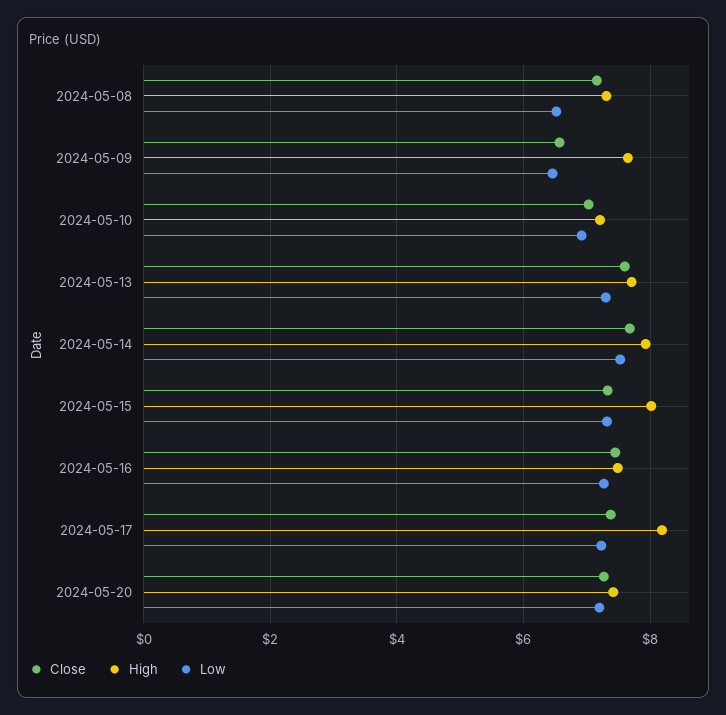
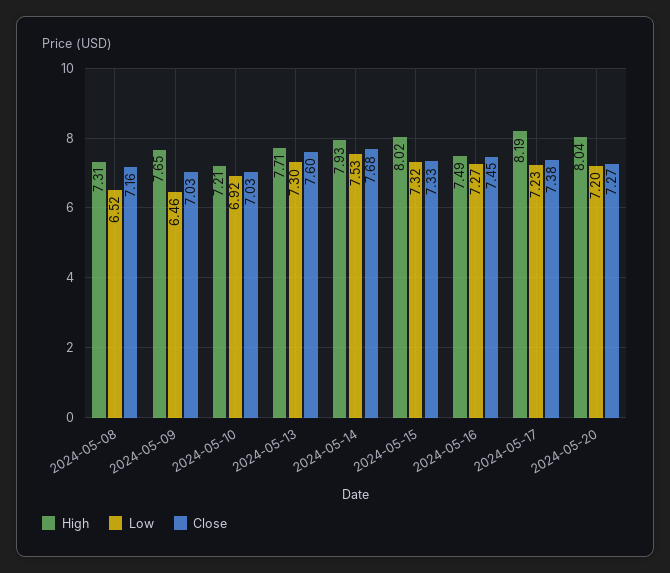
Close, 2024-05-09: 6.6 -> 7.03
High, 2024-05-20: 7.4 -> 8.04

